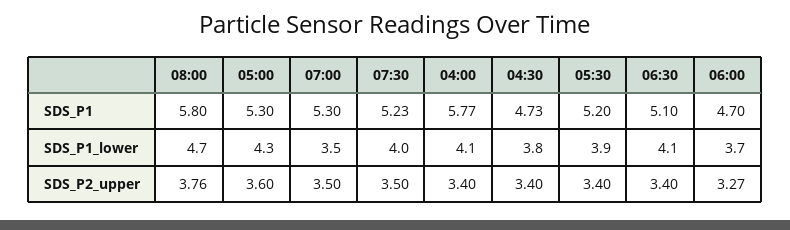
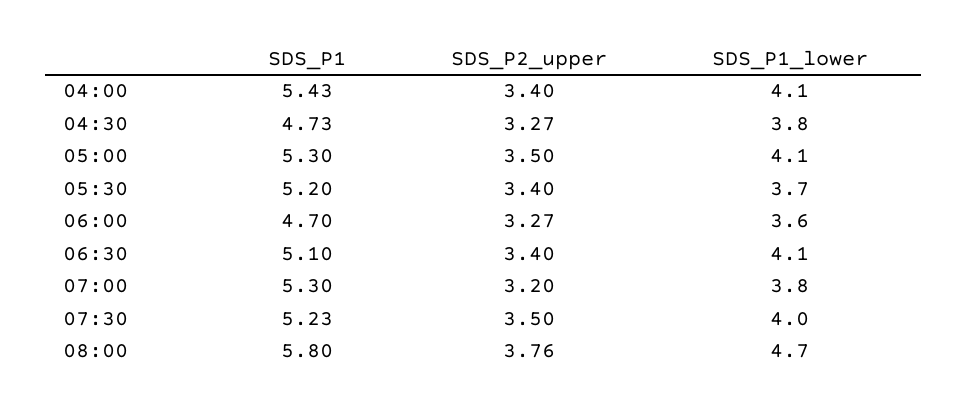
04:00, SDS_P1: 5.77 -> 5.43
05:00, SDS_P1_lower: 4.3 -> 4.1
07:00, SDS_P1_lower: 3.5 -> 3.8
05:30, SDS_P1_lower: 3.9 -> 3.7
06:00, SDS_P1_lower: 3.7 -> 3.6
05:00, SDS_P2_upper: 3.6 -> 3.5
07:00, SDS_P2_upper: 3.5 -> 3.2
04:30, SDS_P2_upper: 3.4 -> 3.27

